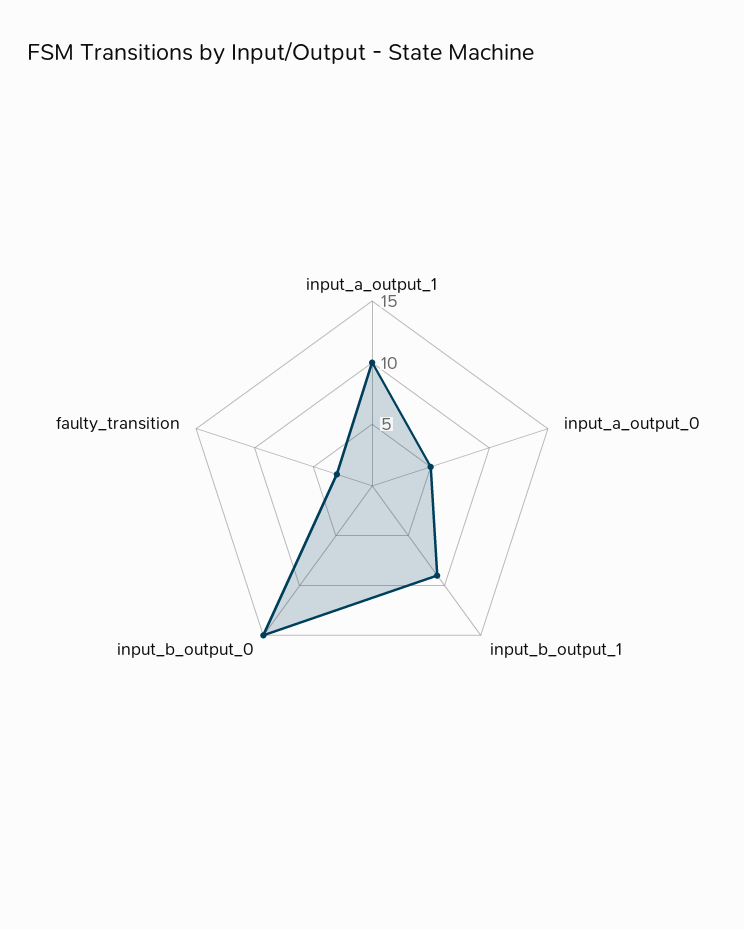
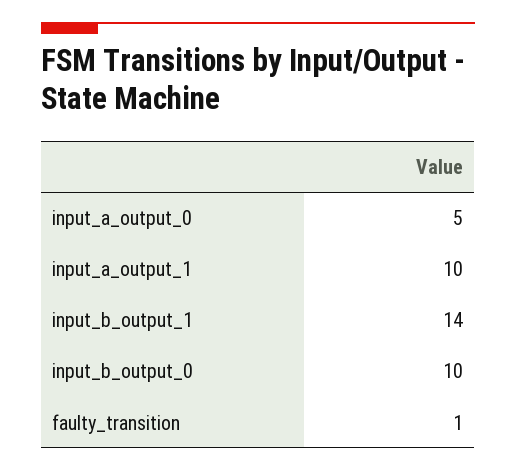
input_b_output_1: 9 -> 14
input_b_output_0: 15 -> 10
faulty_transition: 3 -> 1

